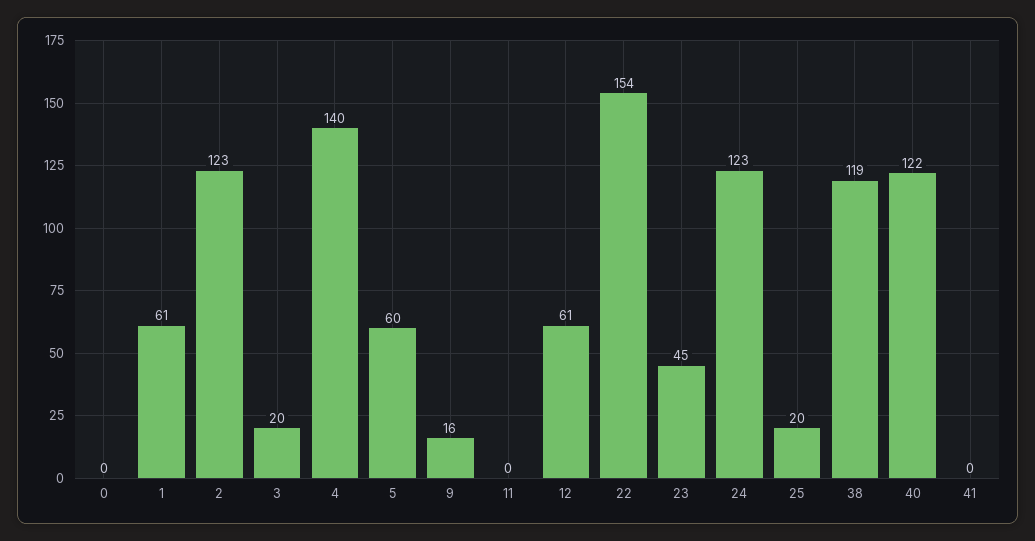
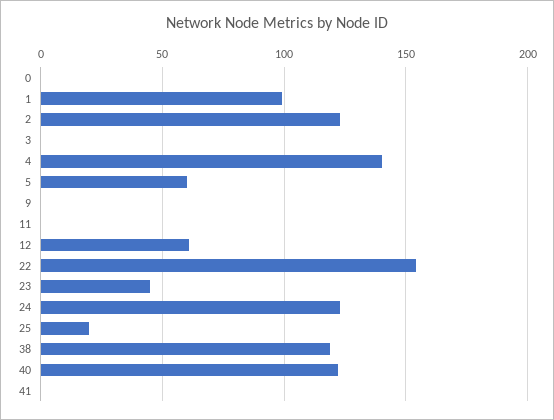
1: 61 -> 100
3: 20 -> 0
9: 16 -> 0

